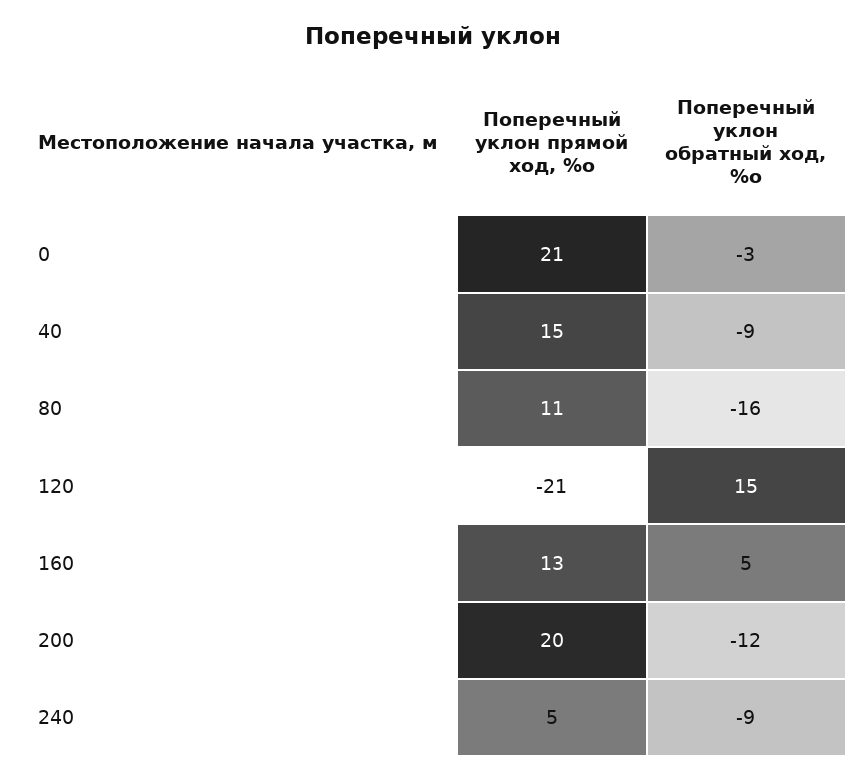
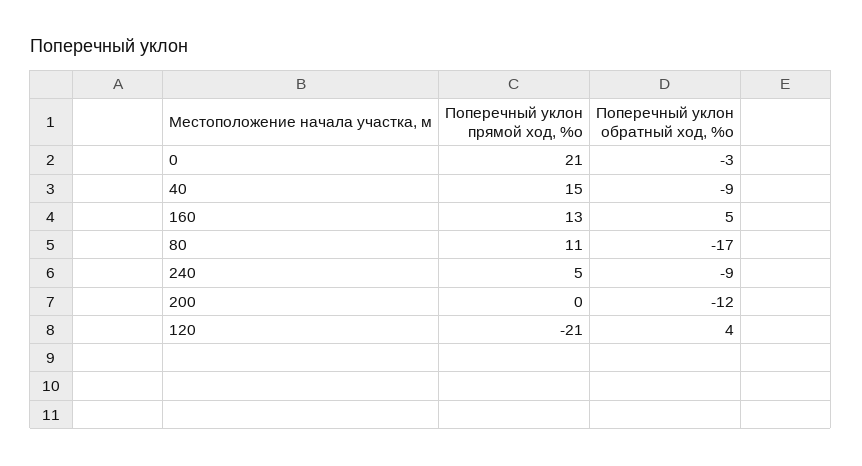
Поперечный уклон обратный ход, %о, 80: -16 -> -17
Поперечный уклон обратный ход, %о, 120: 15 -> 4
Поперечный уклон прямой ход, %о, 200: 20 -> 0

